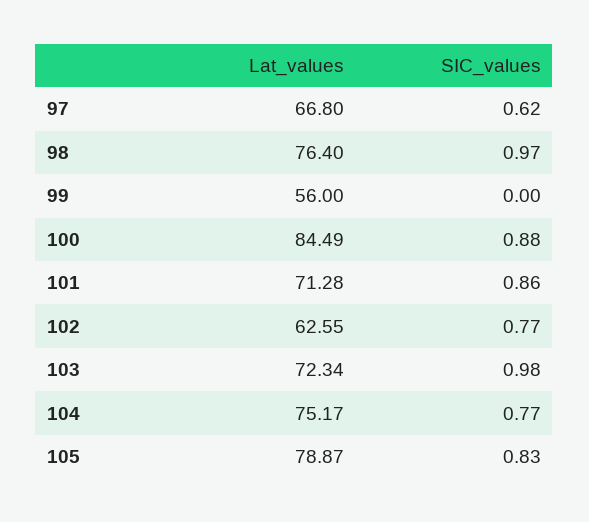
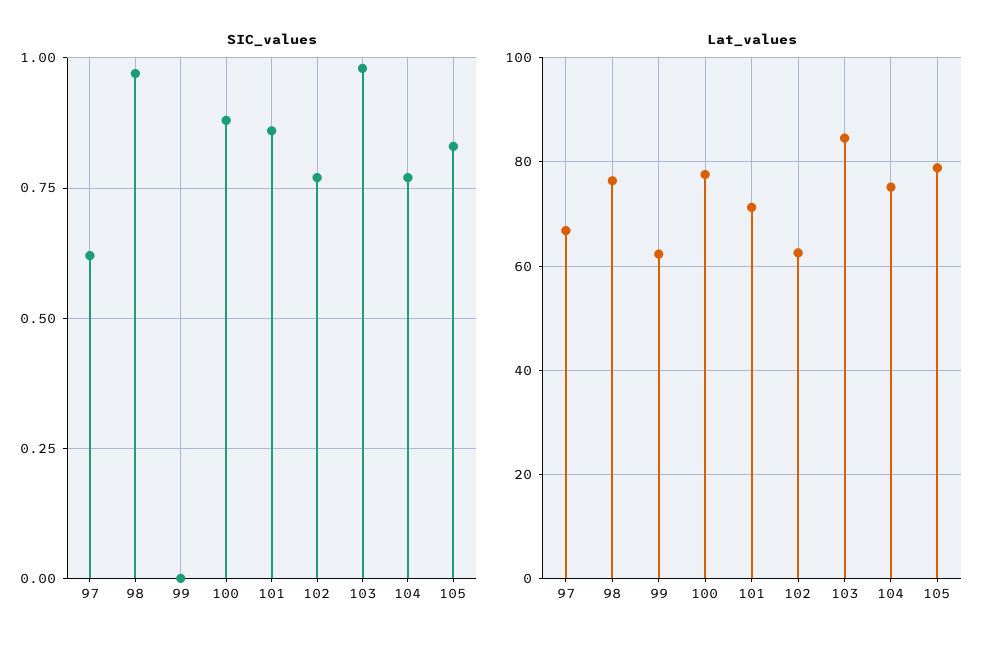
Lat_values, 99: 56 -> 62
Lat_values, 100: 84.49 -> 78
Lat_values, 103: 72.34 -> 84

